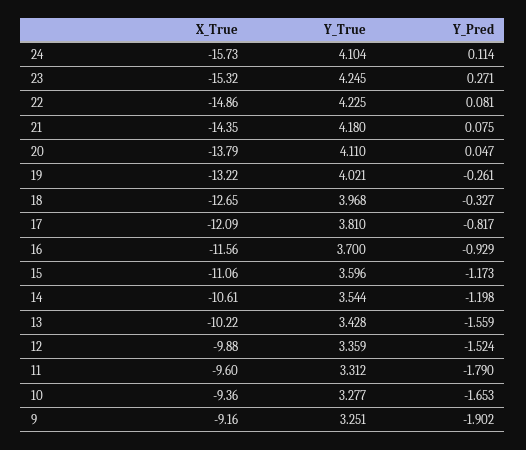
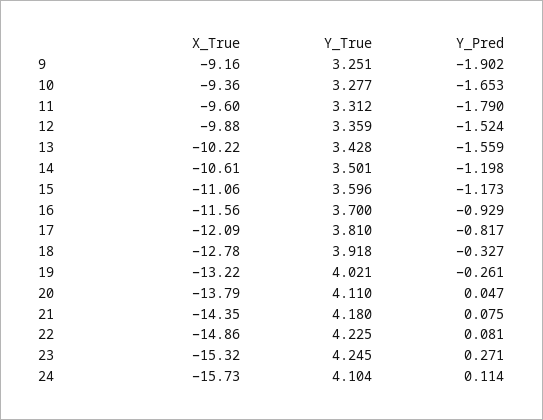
X_True, 18: -12.65 -> -12.78
Y_True, 18: 3.968 -> 3.918
Y_True, 14: 3.544 -> 3.501

